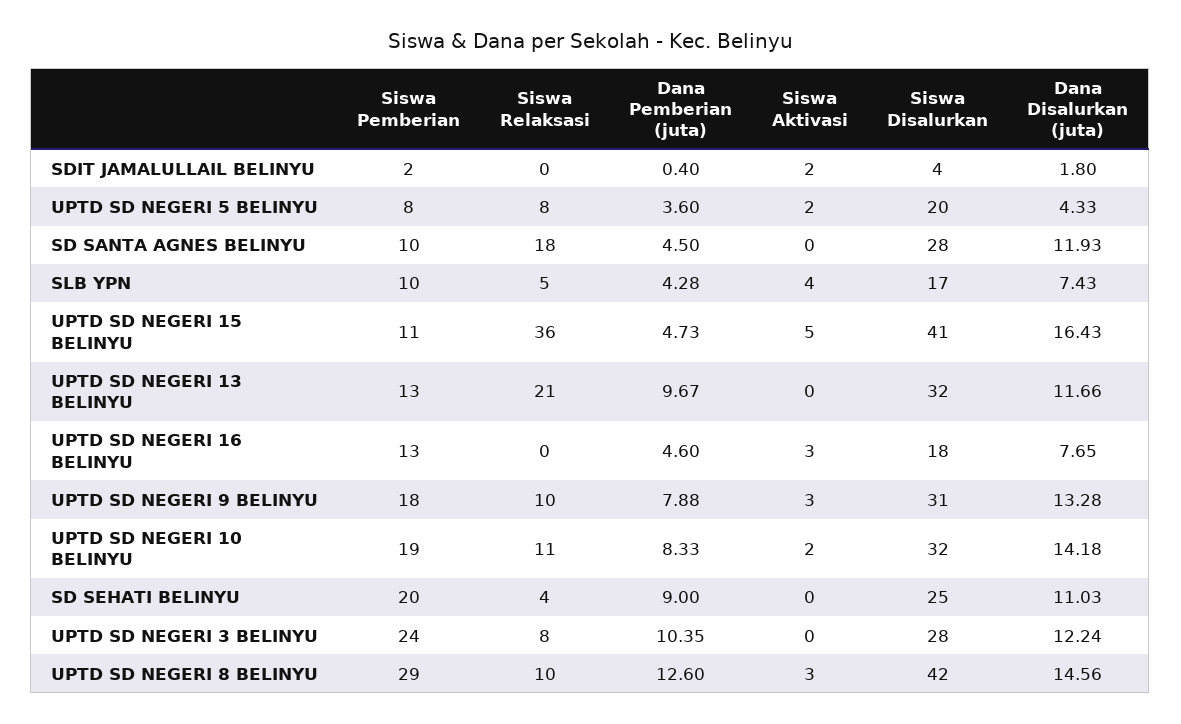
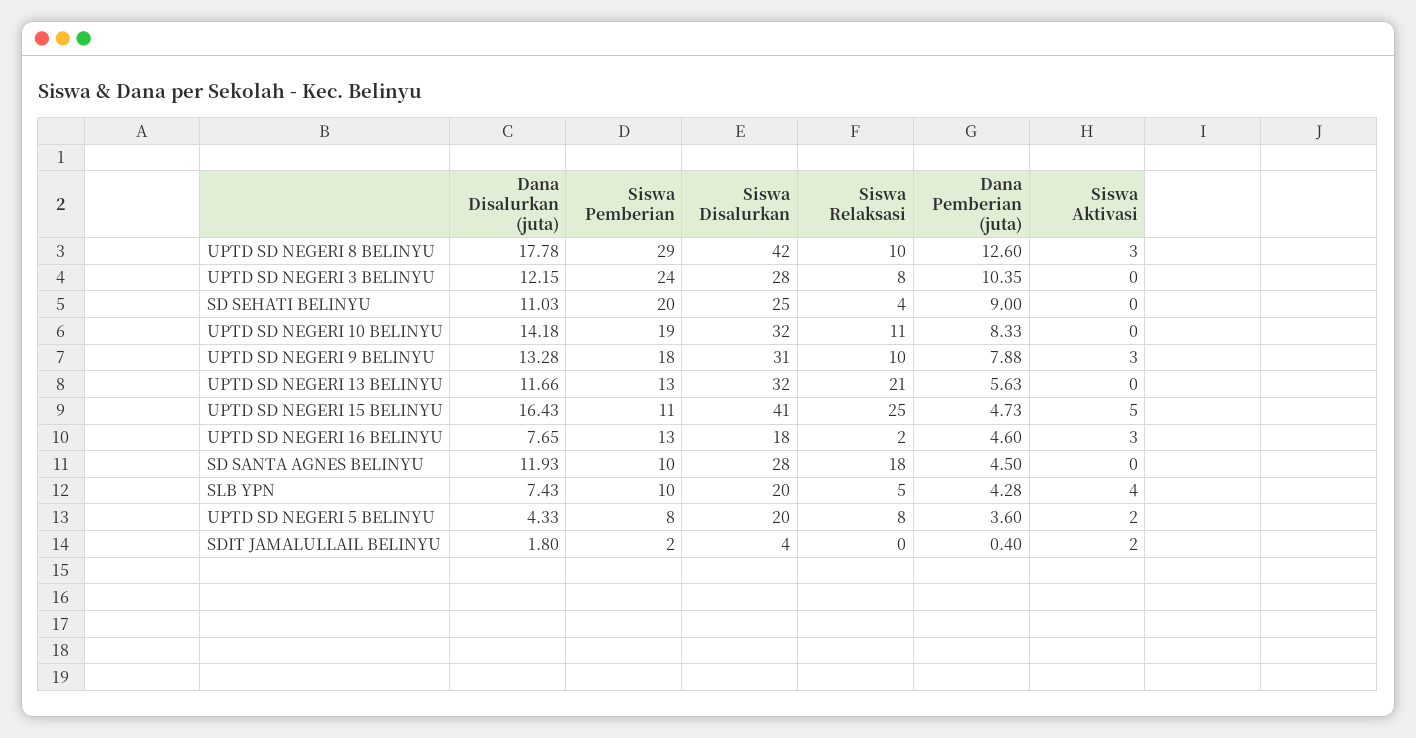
Siswa Disalurkan, SLB YPN: 17 -> 20
Siswa Relaksasi, UPTD SD NEGERI 15 BELINYU: 36 -> 25
Dana Pemberian (juta), UPTD SD NEGERI 13 BELINYU: 9.67 -> 5.63
Siswa Relaksasi, UPTD SD NEGERI 16 BELINYU: 0 -> 2
Siswa Aktivasi, UPTD SD NEGERI 10 BELINYU: 2 -> 0
Dana Disalurkan (juta), UPTD SD NEGERI 3 BELINYU: 12.24 -> 12.15
Dana Disalurkan (juta), UPTD SD NEGERI 8 BELINYU: 14.56 -> 17.78

